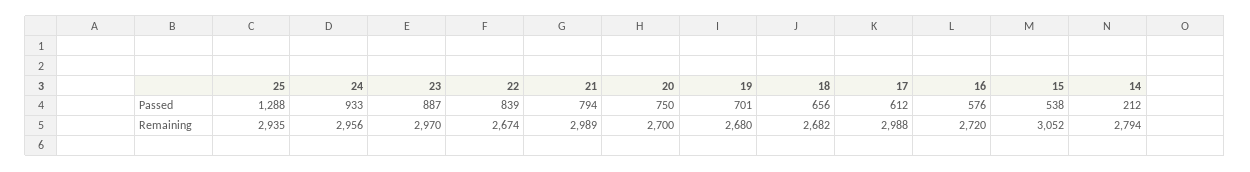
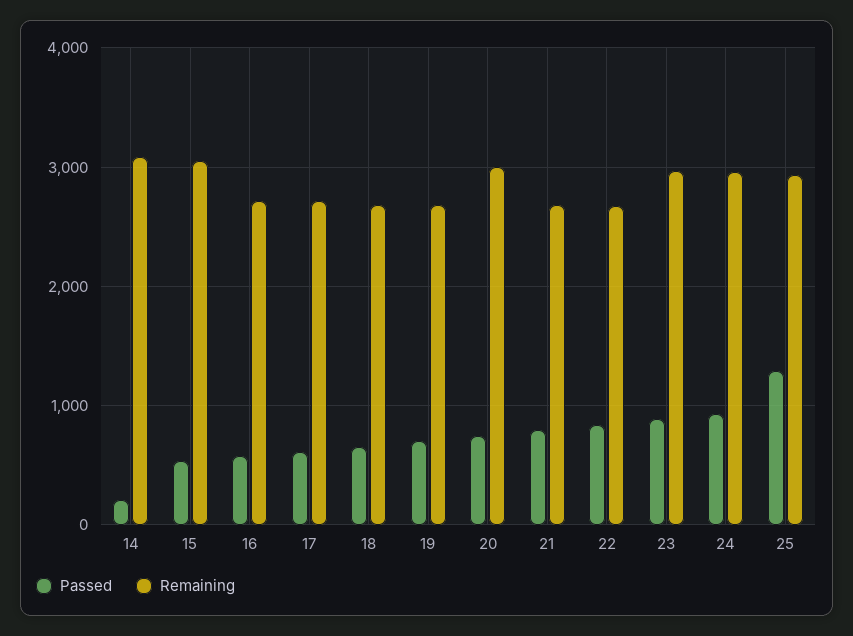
Remaining, 21: 2989 -> 2700
Remaining, 20: 2700 -> 3000
Remaining, 17: 2988 -> 2700
Remaining, 14: 2794 -> 3100

